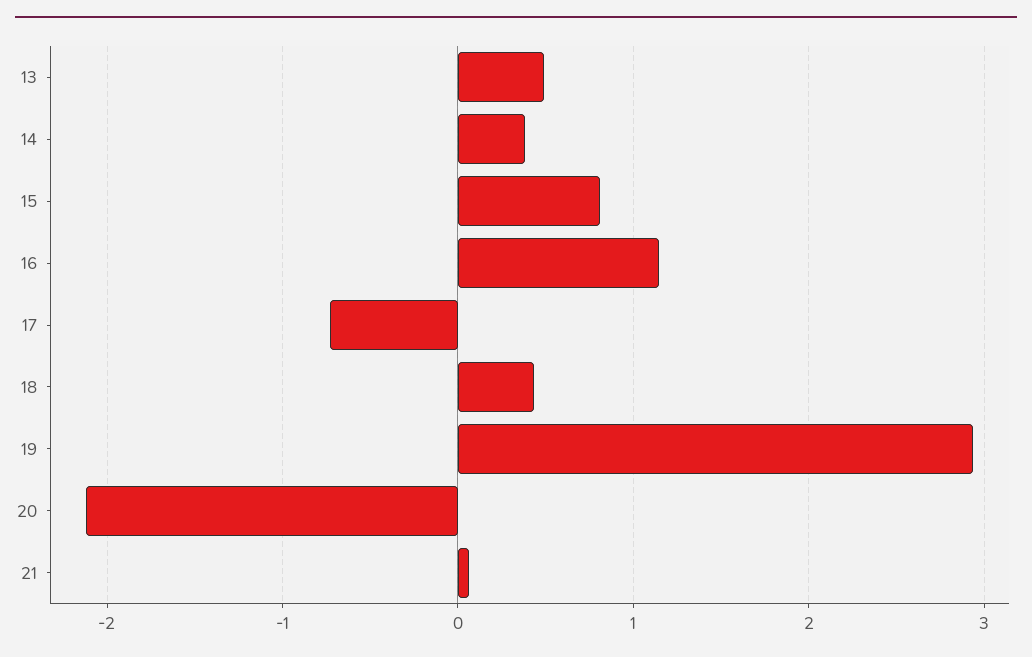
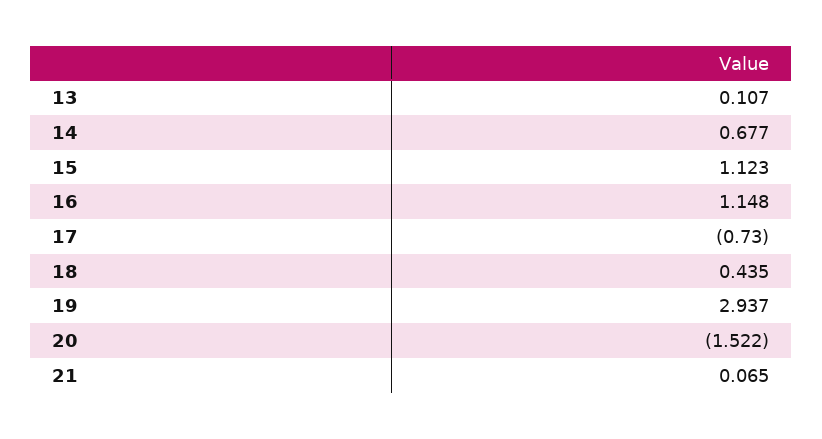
13: 0.5 -> 0.107
14: 0.4 -> 0.677
15: 0.8 -> 1.123
20: -2.1 -> -1.522

